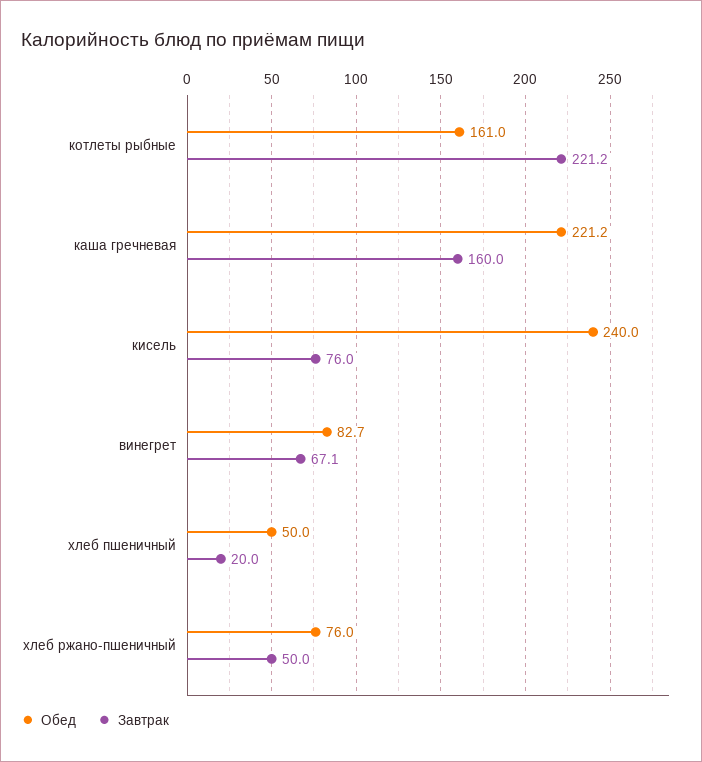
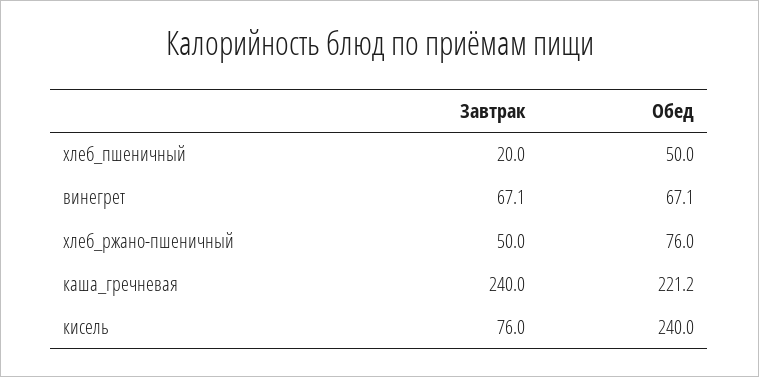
Обед, котлеты рыбные: 161 -> none
Завтрак, котлеты рыбные: 221.2 -> none
Завтрак, каша гречневая: 160 -> 240
Обед, винегрет: 82.7 -> 67.1

